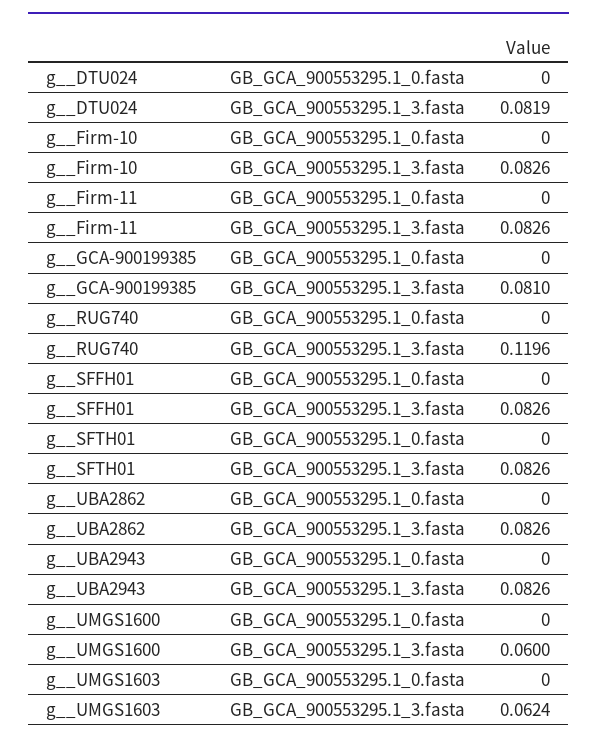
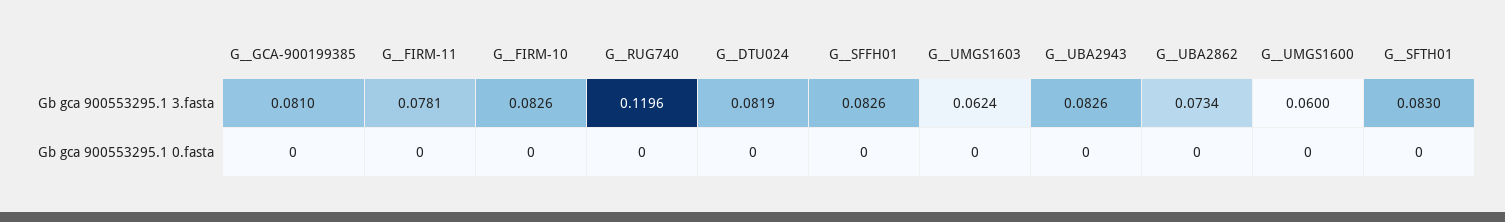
g__Firm-11, GB_GCA_900553295.1_3.fasta: 0.0826 -> 0.0781
g__SFTH01, GB_GCA_900553295.1_3.fasta: 0.0826 -> 0.083
g__UBA2862, GB_GCA_900553295.1_3.fasta: 0.0826 -> 0.0734

